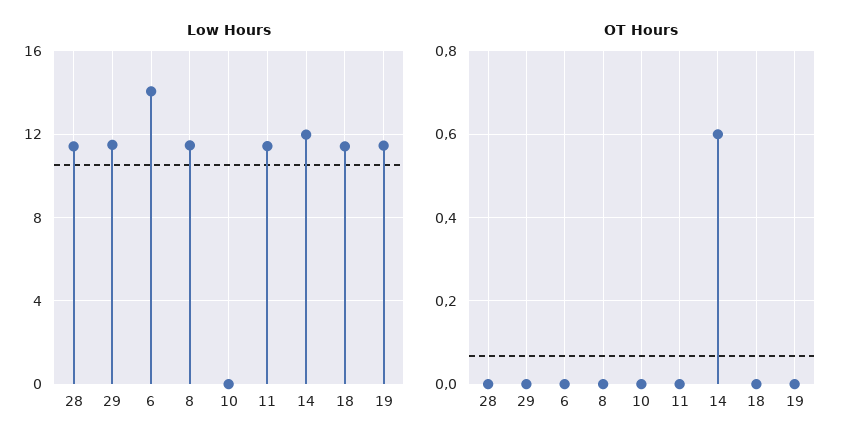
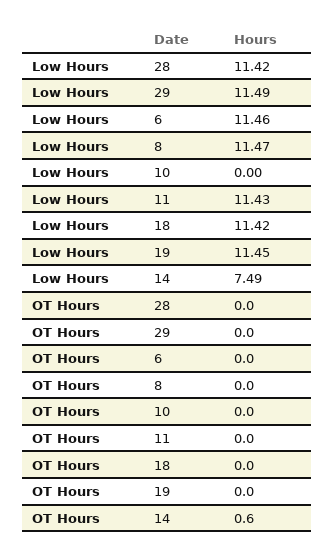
Low Hours, 6: 14 -> 11.46
Low Hours, 14: 12 -> 7.49

